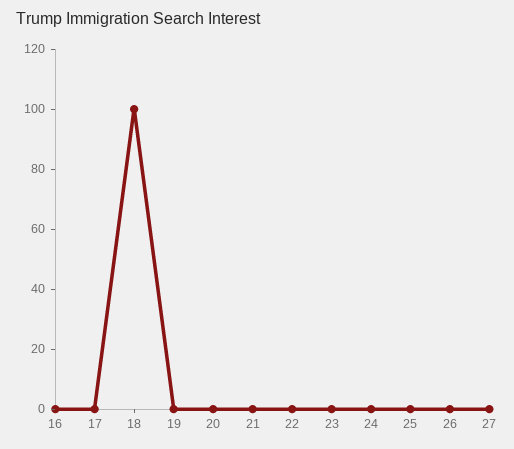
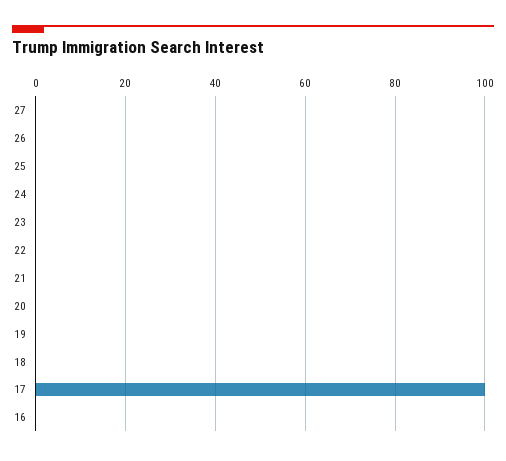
17: 0 -> 100
18: 100 -> 0

